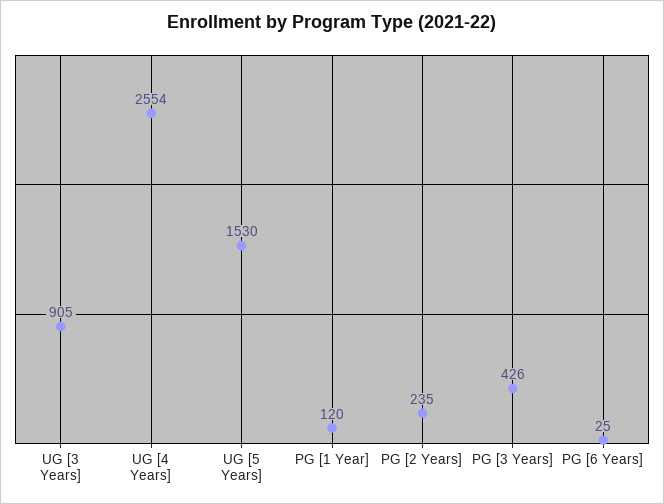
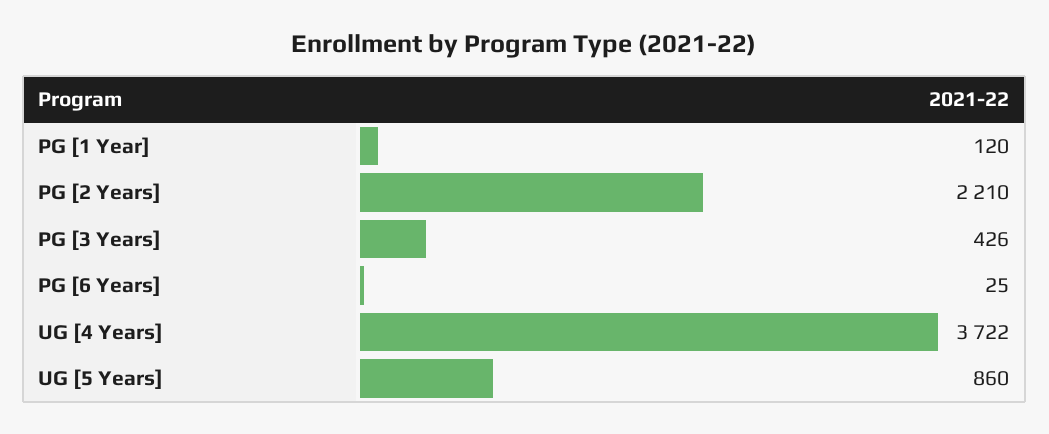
UG [3 Years]: 905 -> none
UG [4 Years]: 2554 -> 3722
UG [5 Years]: 1530 -> 860
PG [2 Years]: 235 -> 2210

